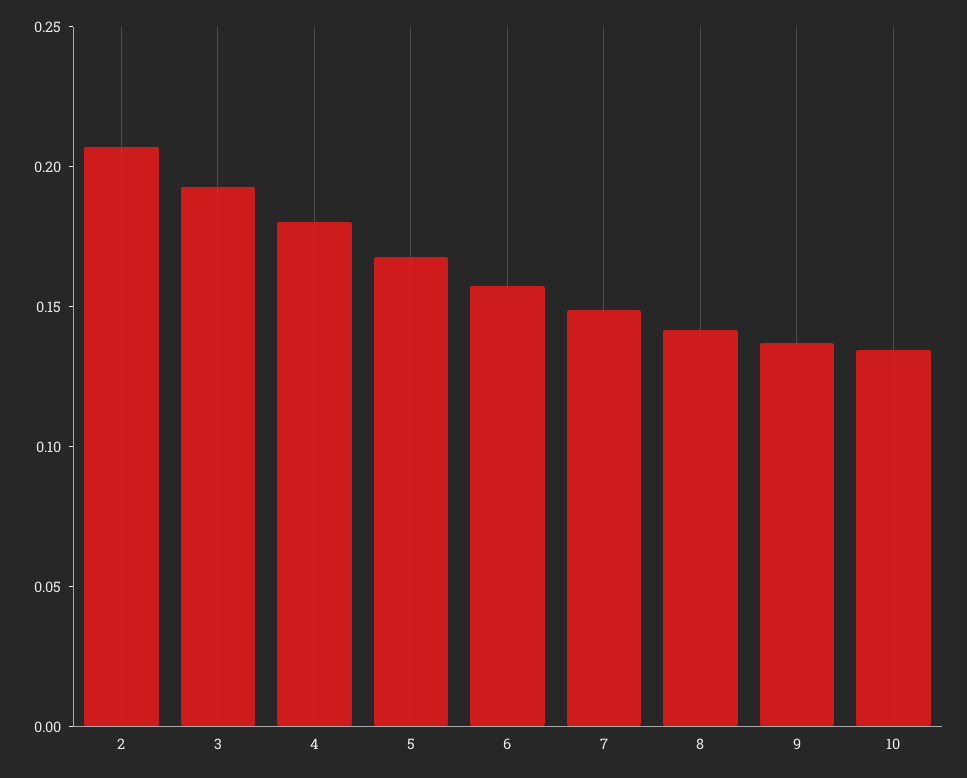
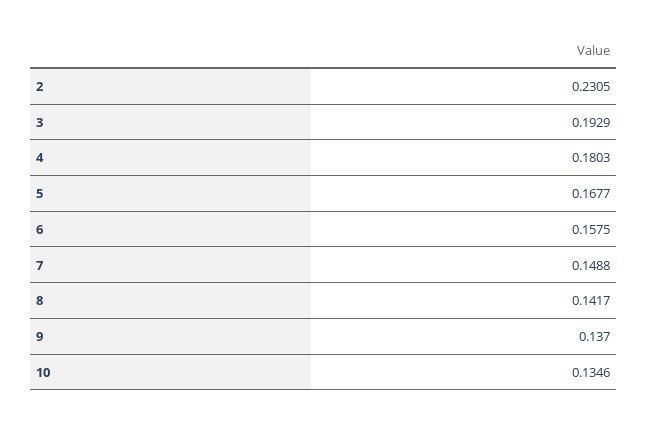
2: 0.21 -> 0.2305

